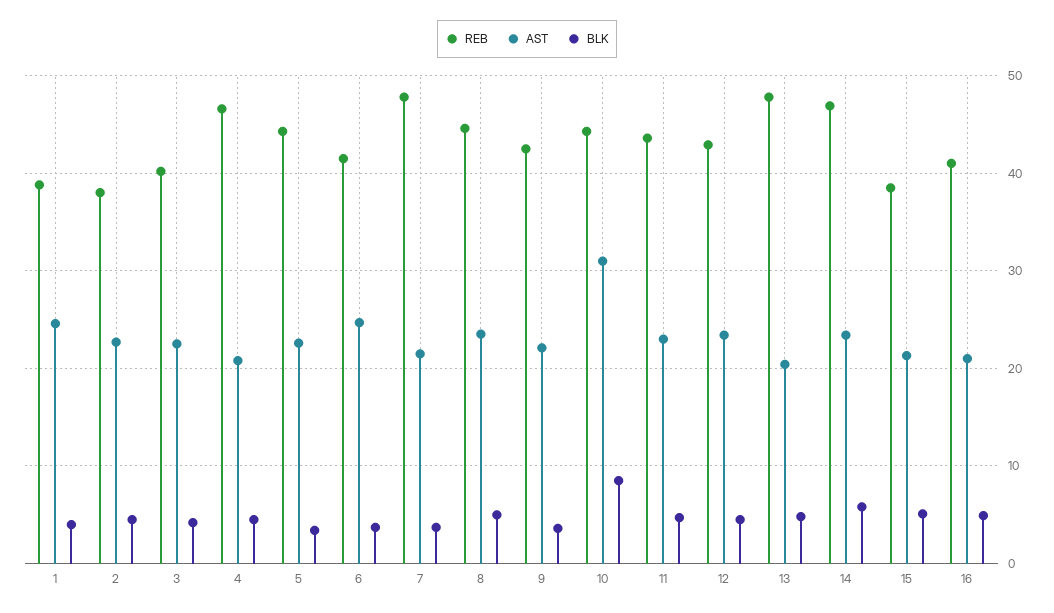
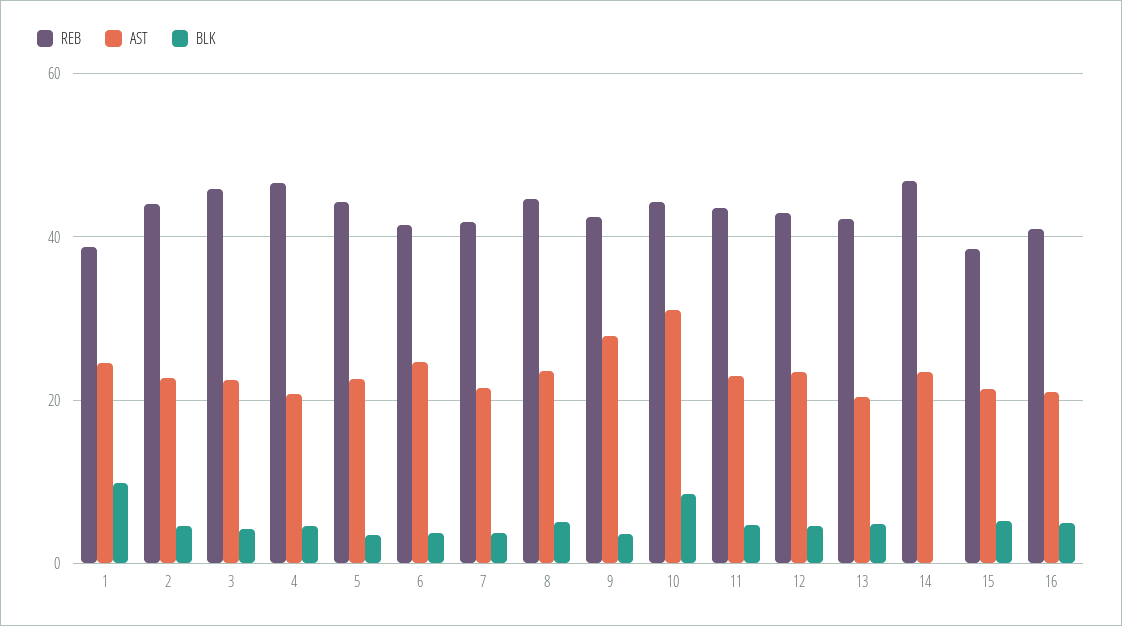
BLK, 1: 4 -> 10
REB, 2: 38 -> 44
REB, 3: 40 -> 46
REB, 7: 48 -> 42
AST, 9: 22 -> 28
REB, 13: 48 -> 42
BLK, 14: 6 -> 0

